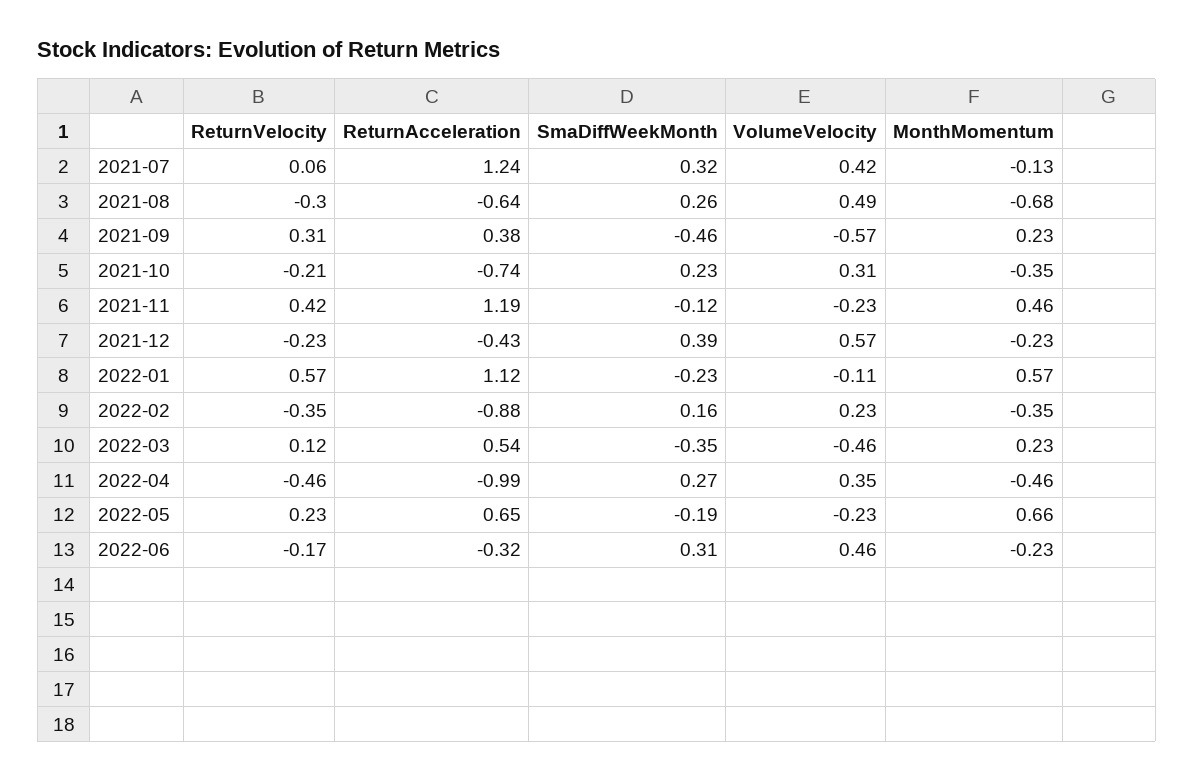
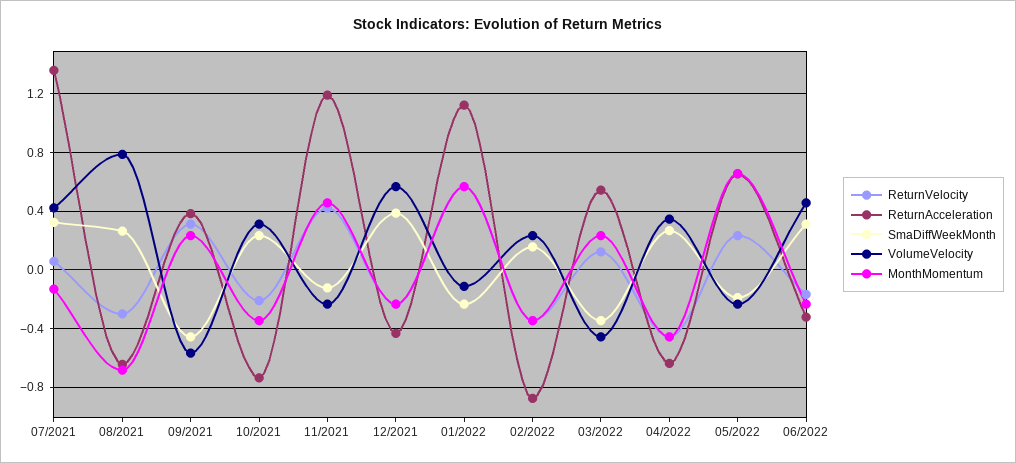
ReturnAcceleration, 2021-07: 1.24 -> 1.35
VolumeVelocity, 2021-08: 0.49 -> 0.8
ReturnAcceleration, 2022-04: -0.99 -> -0.65

